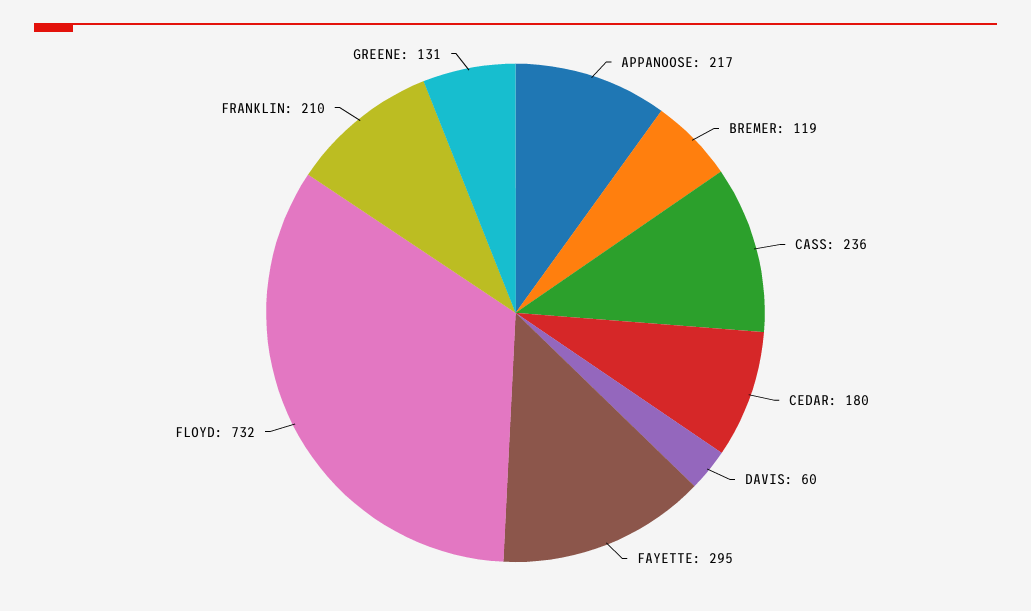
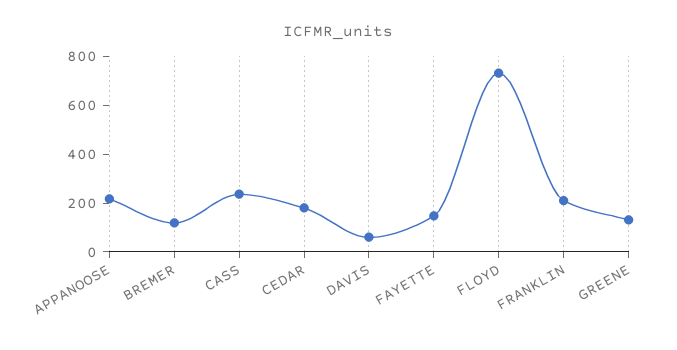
FAYETTE: 295 -> 150

